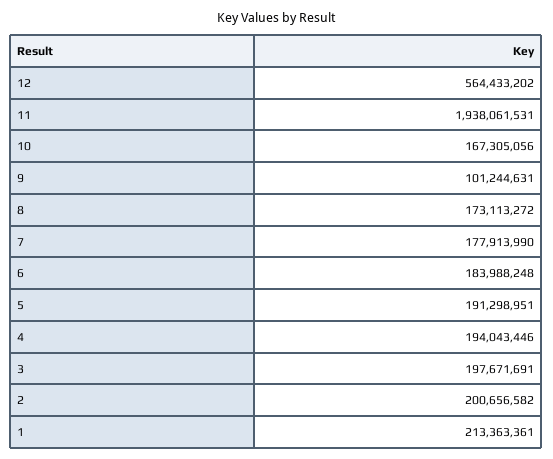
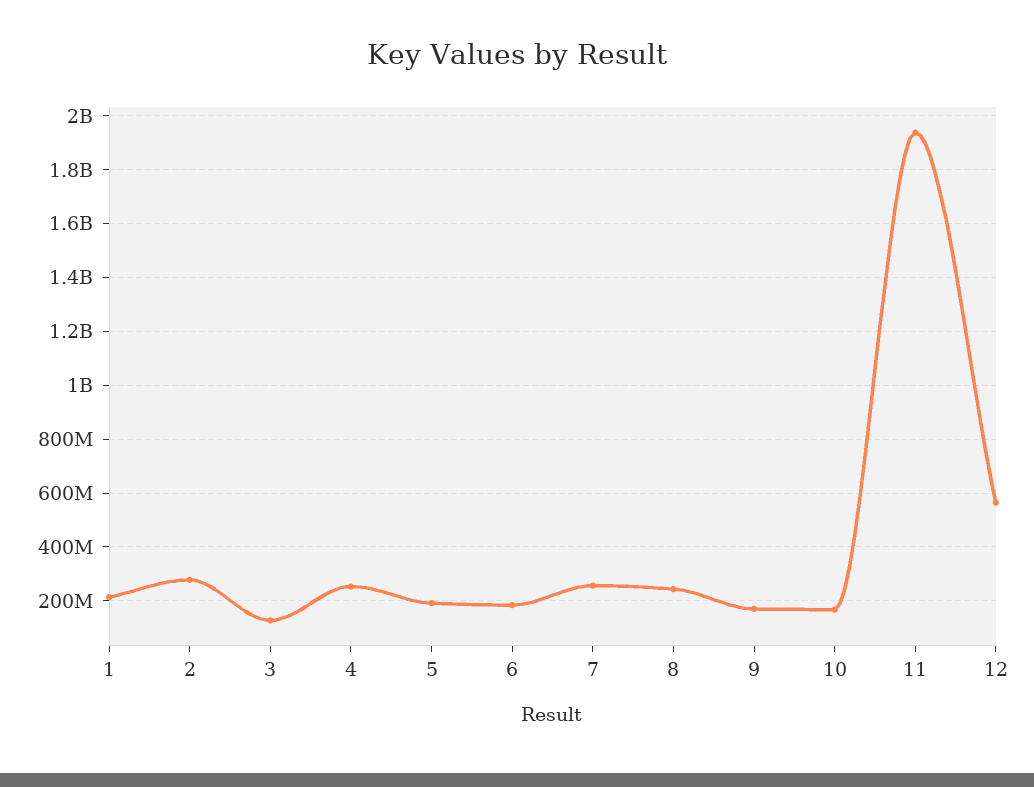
9: 101244631 -> 175000000
8: 173113272 -> 250000000
7: 177913990 -> 250000000
4: 194043446 -> 250000000
3: 197671691 -> 125000000
2: 200656582 -> 275000000

